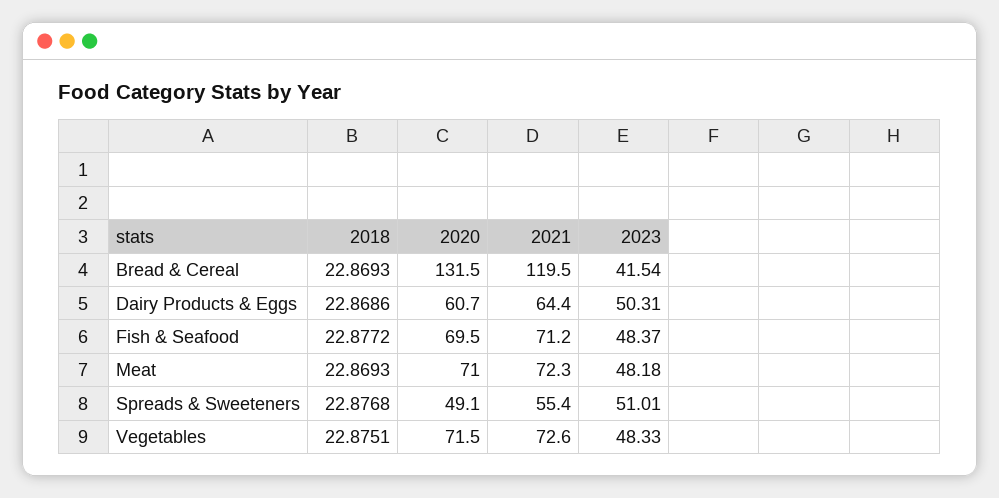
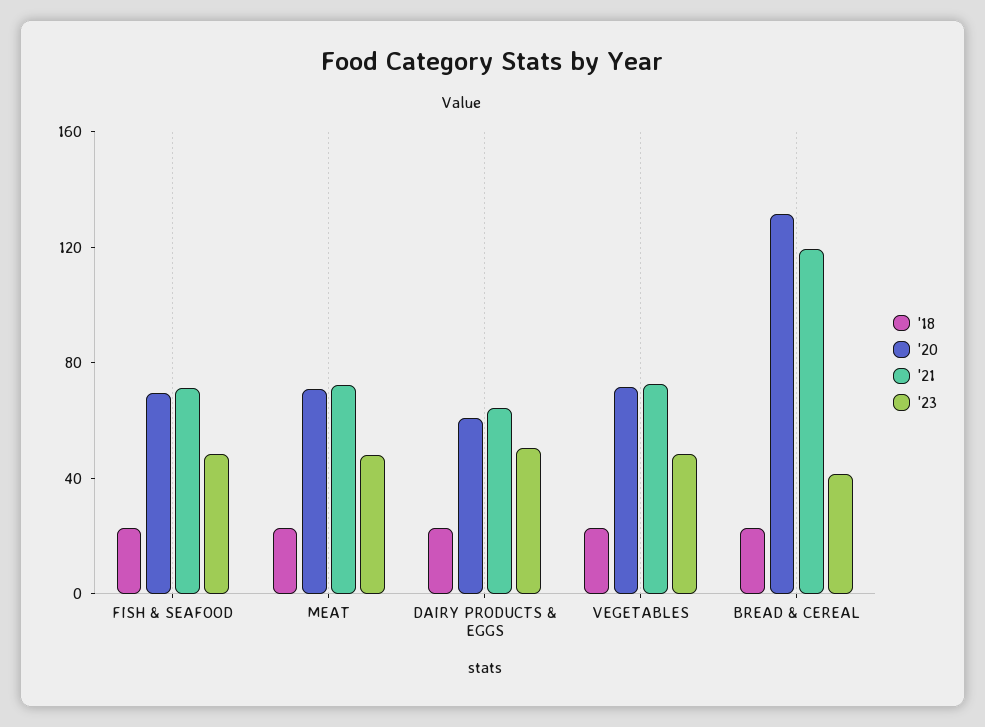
2018, Spreads & Sweeteners: 22.8768 -> none
2020, Spreads & Sweeteners: 49.1 -> none
2021, Spreads & Sweeteners: 55.4 -> none
2023, Spreads & Sweeteners: 51.01 -> none

